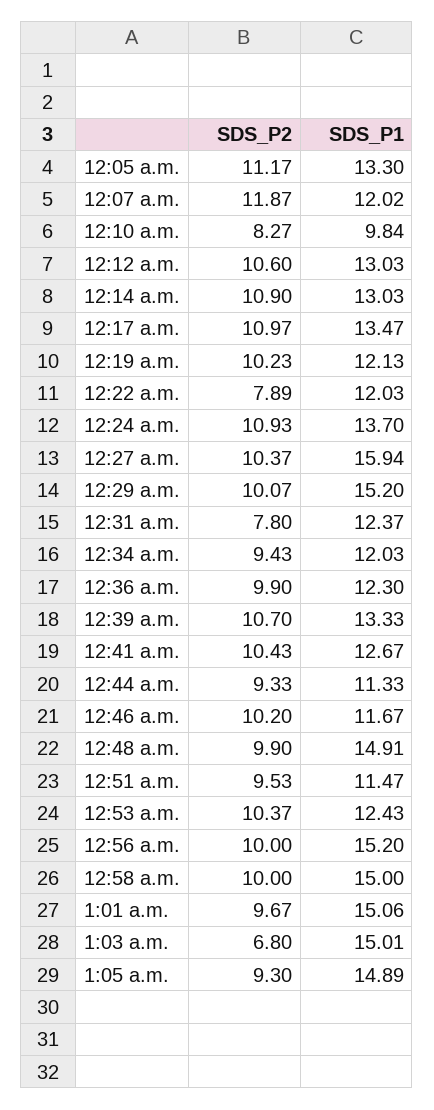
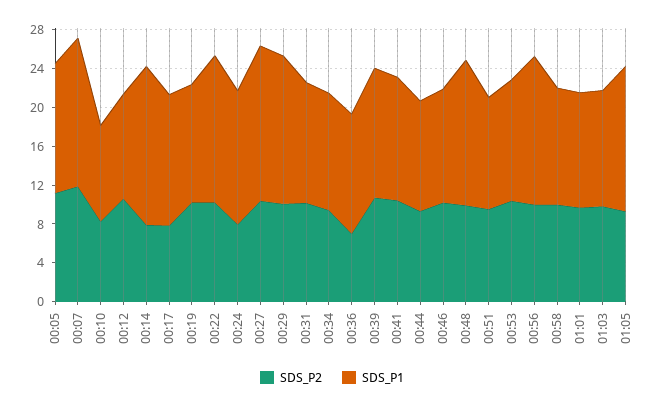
SDS_P1, 12:07 a.m.: 12.02 -> 15
SDS_P1, 12:12 a.m.: 13.03 -> 11
SDS_P2, 12:14 a.m.: 10.9 -> 8
SDS_P1, 12:14 a.m.: 13.03 -> 16
SDS_P2, 12:17 a.m.: 10.97 -> 8
SDS_P2, 12:22 a.m.: 7.89 -> 10
SDS_P1, 12:22 a.m.: 12.03 -> 15
SDS_P2, 12:24 a.m.: 10.93 -> 8
SDS_P2, 12:31 a.m.: 7.8 -> 10
SDS_P2, 12:36 a.m.: 9.9 -> 7
SDS_P1, 12:58 a.m.: 15 -> 12
SDS_P1, 1:01 a.m.: 15.06 -> 12
SDS_P2, 1:03 a.m.: 6.8 -> 10
SDS_P1, 1:03 a.m.: 15.01 -> 12

